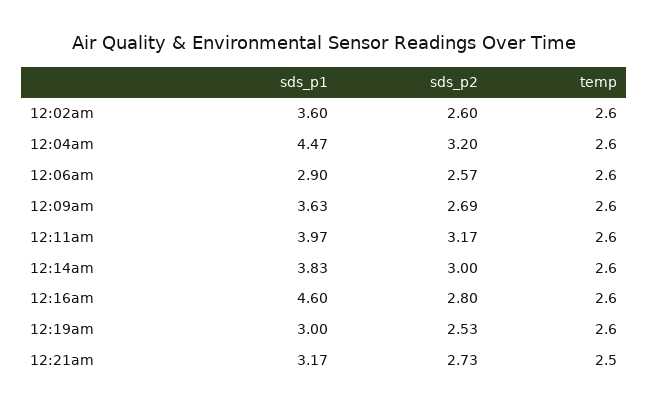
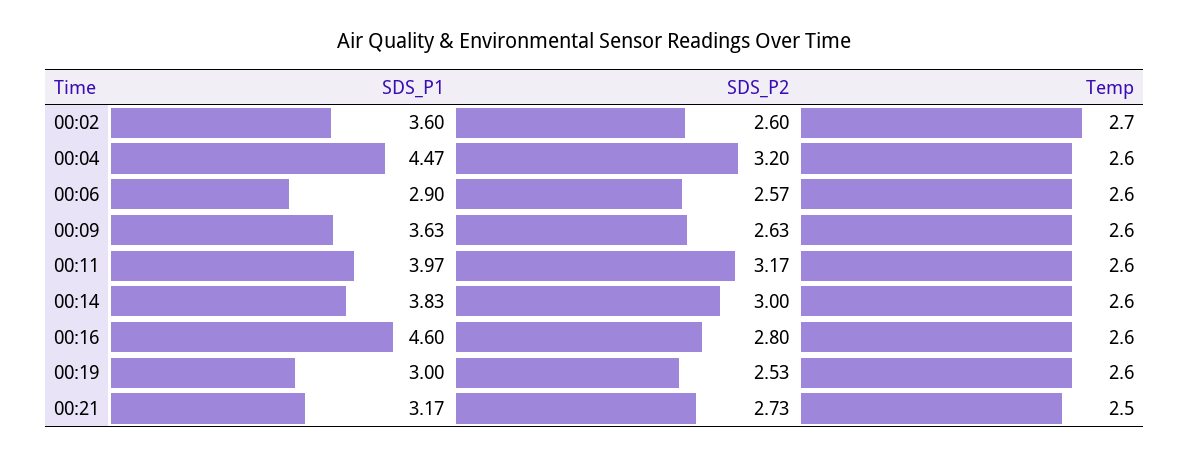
temp, 12:02am: 2.6 -> 2.7
sds_p2, 12:09am: 2.69 -> 2.63

